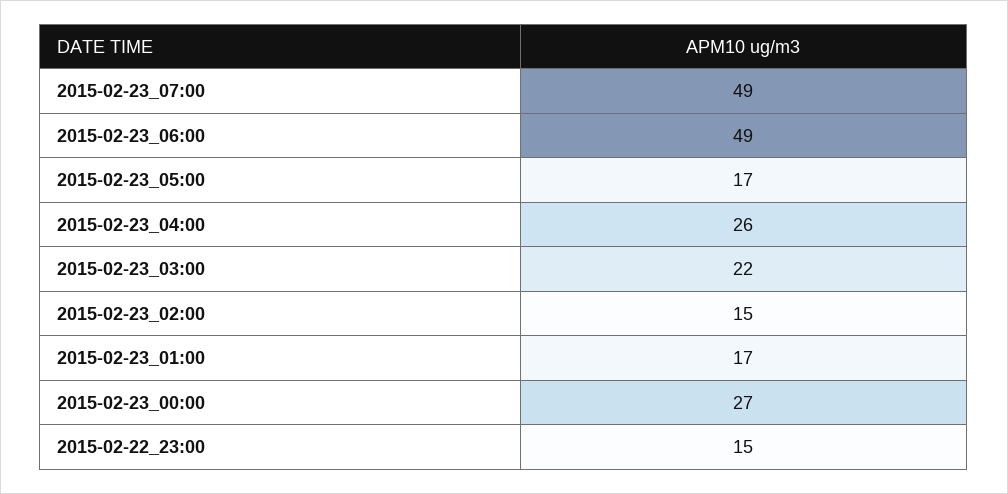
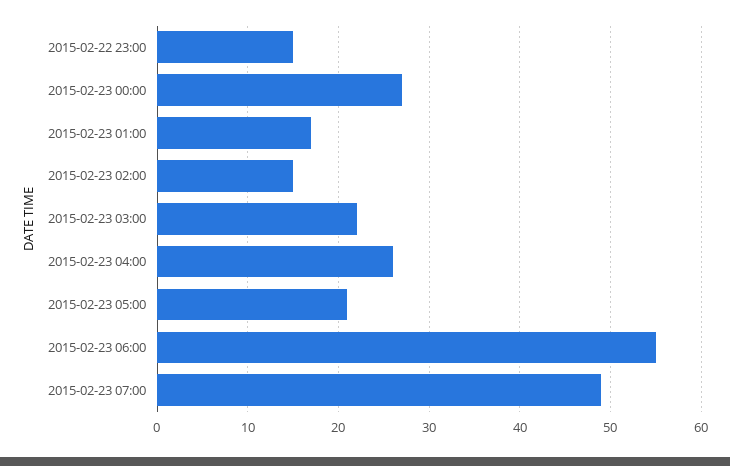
2015-02-23_06:00: 49 -> 55
2015-02-23_05:00: 17 -> 21

